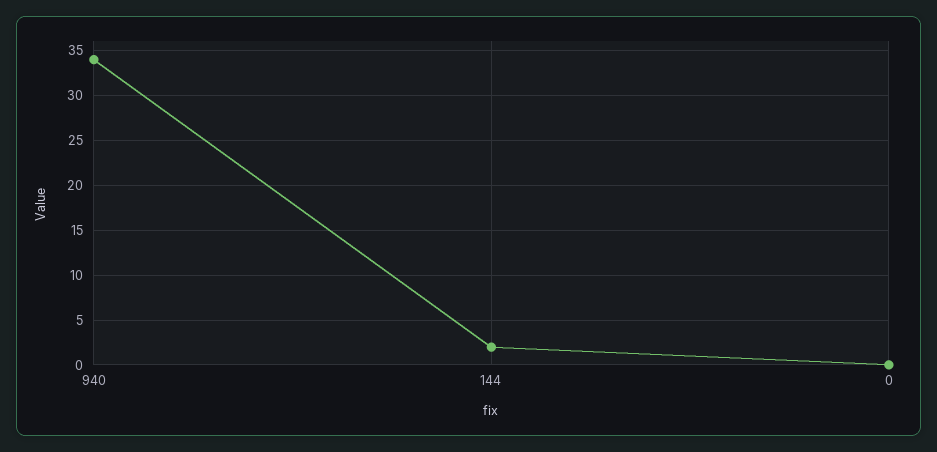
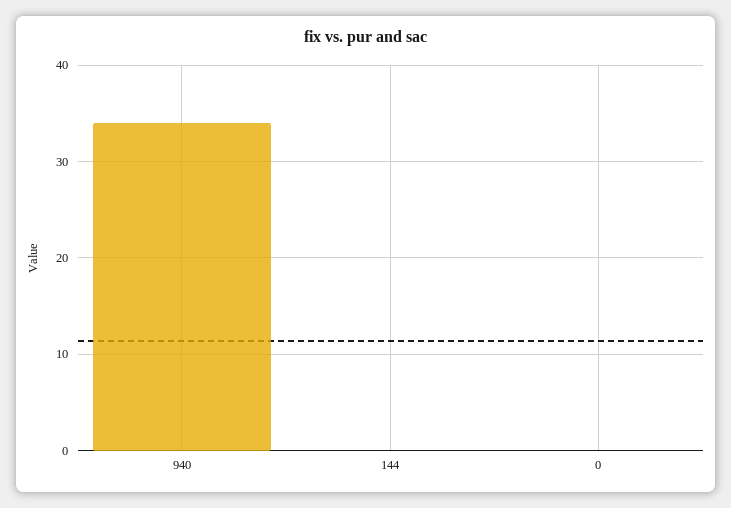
144: 2 -> 0

